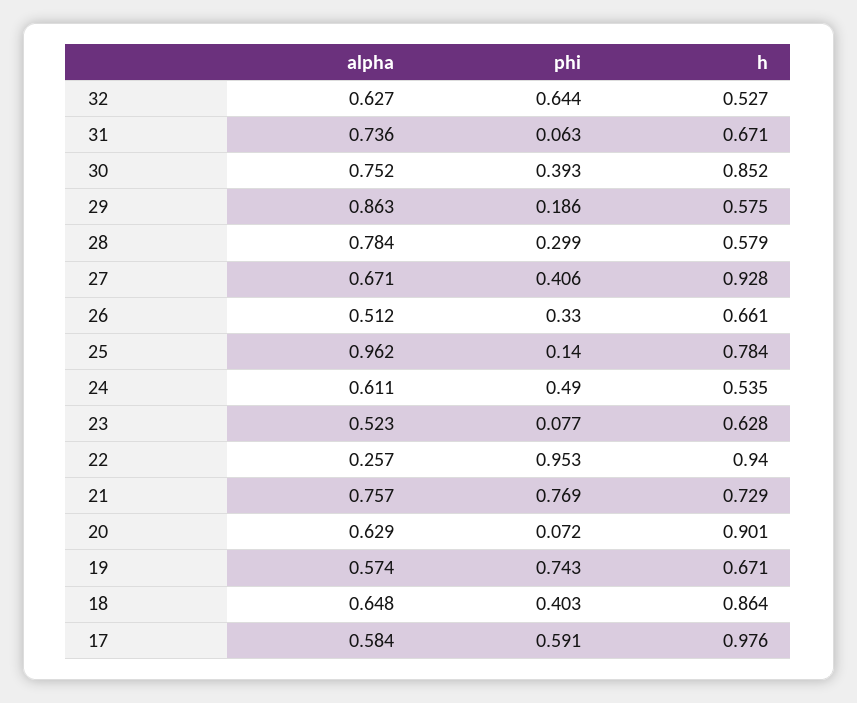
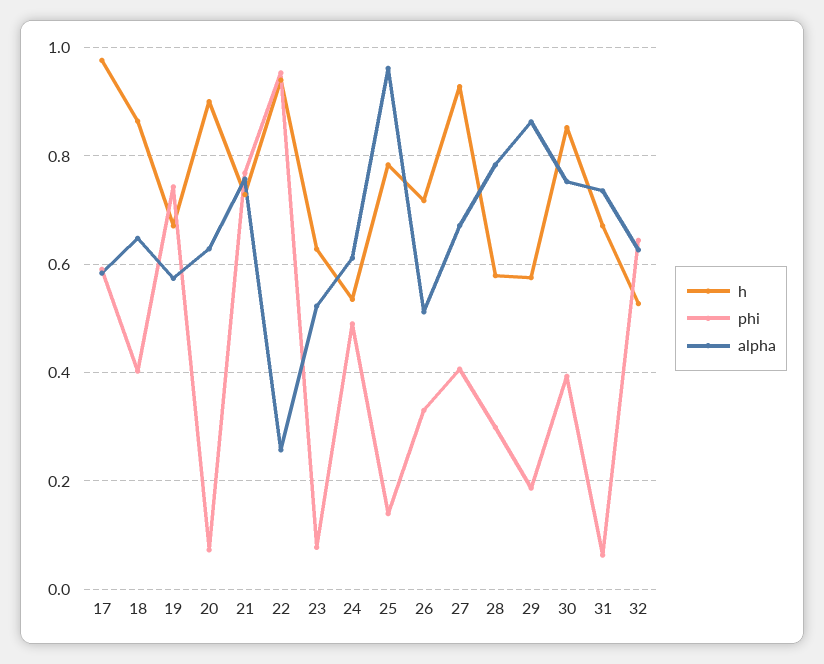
h, 26: 0.661 -> 0.72

